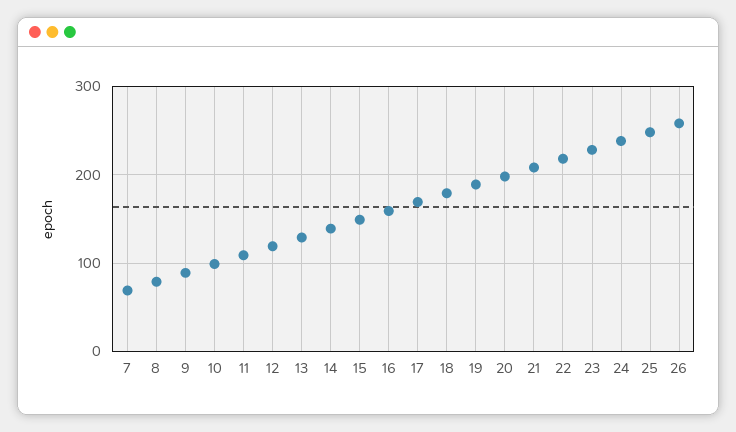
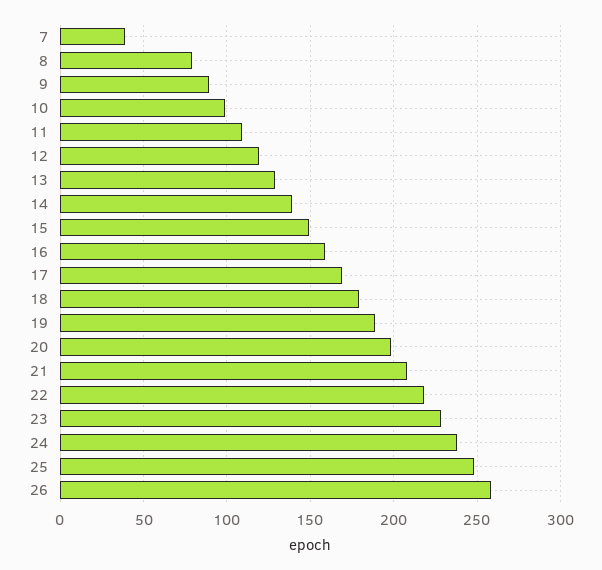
7: 70 -> 40

